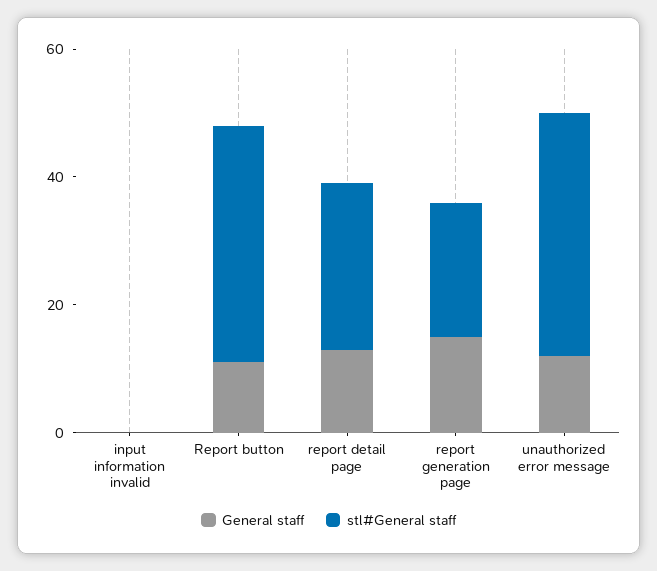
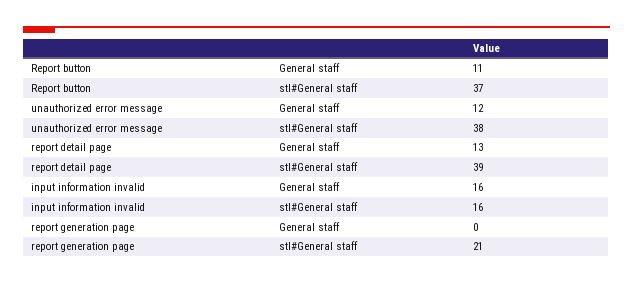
General staff, input information invalid: 0 -> 16
stl#General staff, input information invalid: 0 -> 16
stl#General staff, report detail page: 25 -> 39
General staff, report generation page: 15 -> 0

